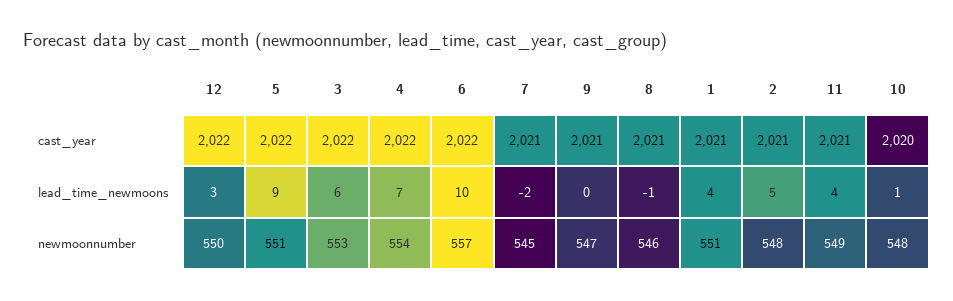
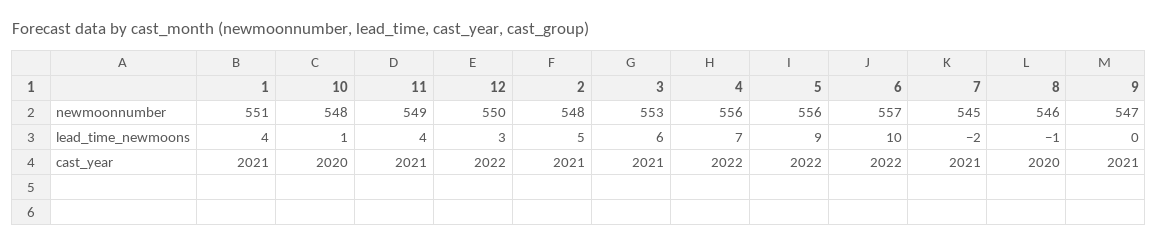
3, cast_year: 2022 -> 2021
8, cast_year: 2021 -> 2020
5, newmoonnumber: 551 -> 556
4, newmoonnumber: 554 -> 556

